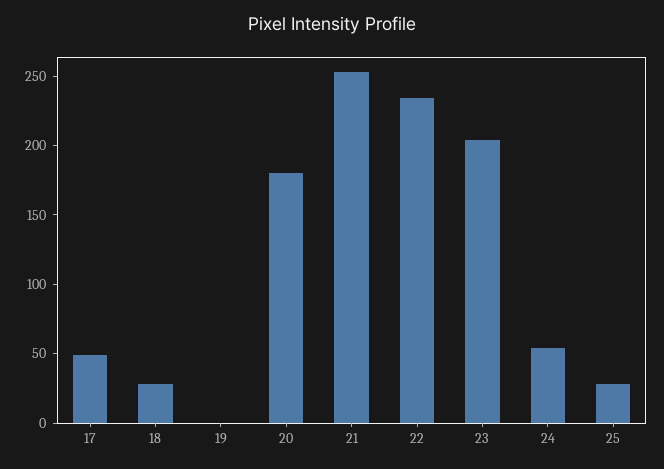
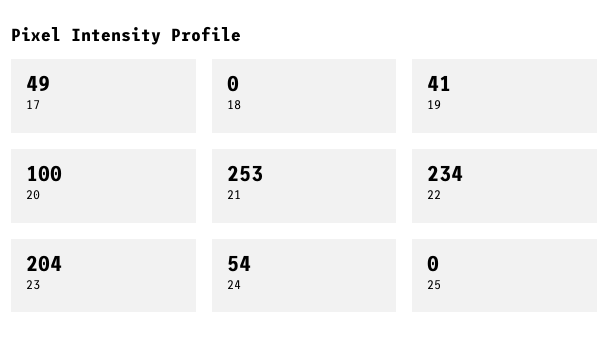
18: 30 -> 0
19: 0 -> 41
20: 180 -> 100
25: 30 -> 0

